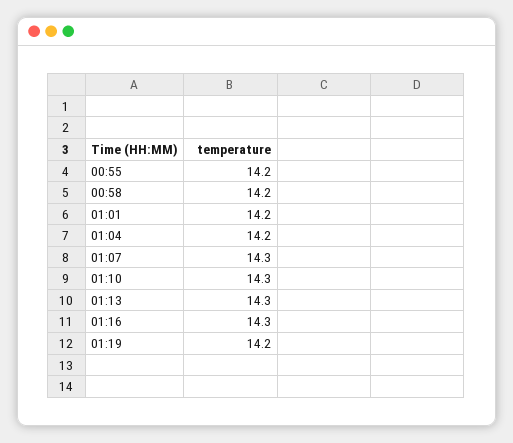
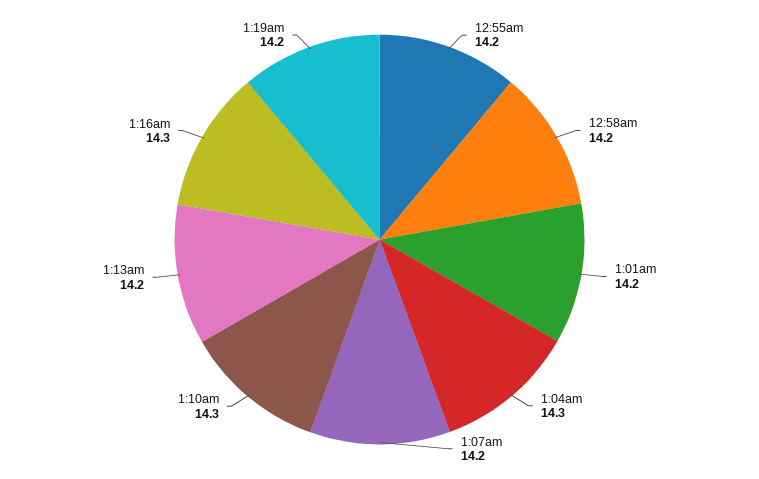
01:04: 14.2 -> 14.3
01:07: 14.3 -> 14.2
01:13: 14.3 -> 14.2

